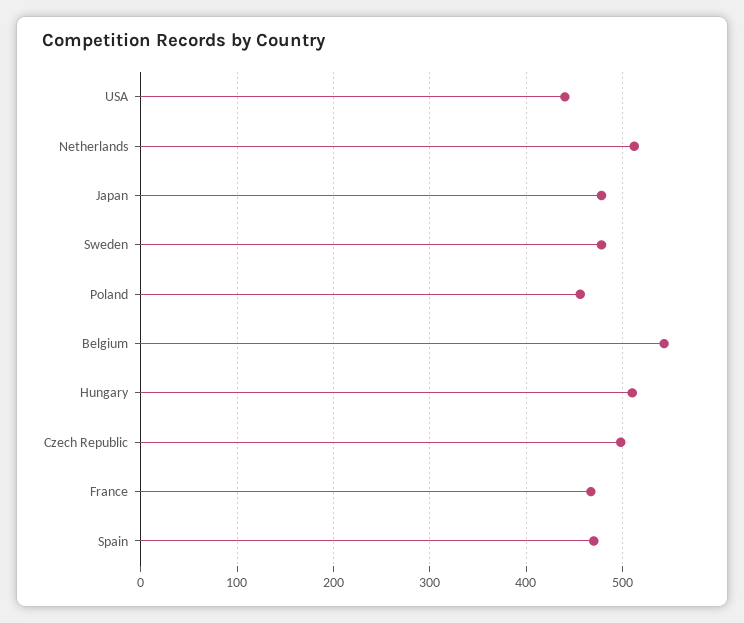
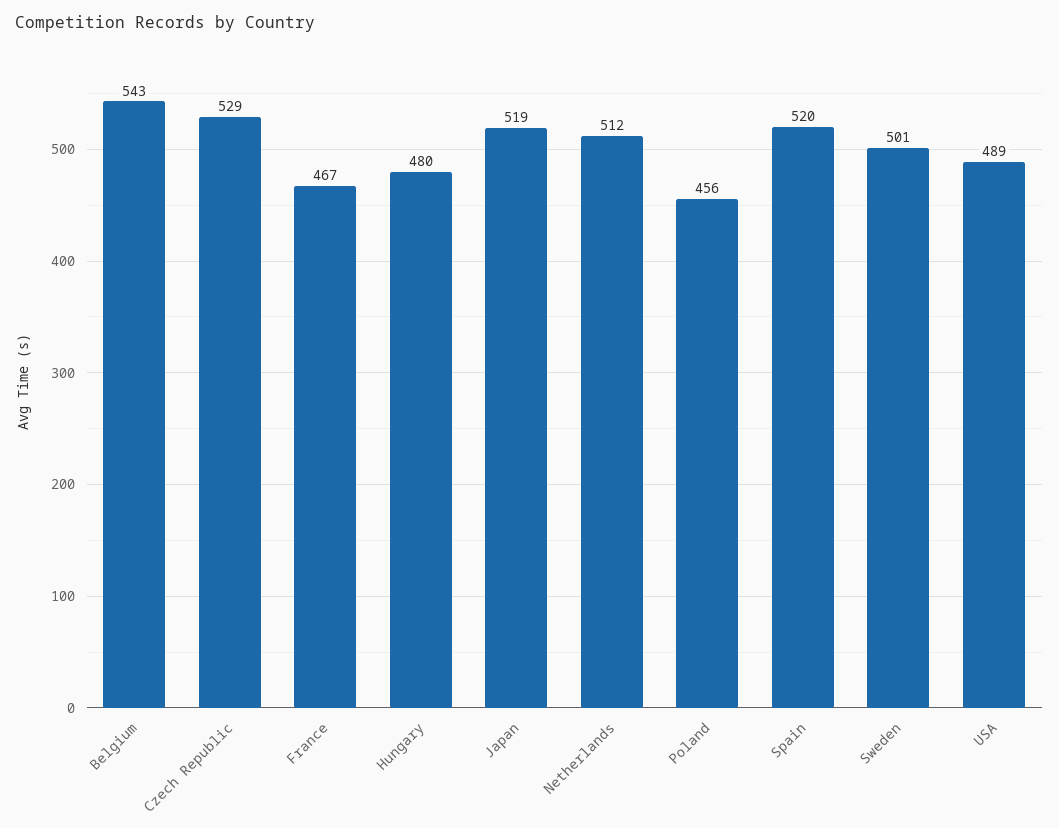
USA: 440 -> 489
Japan: 480 -> 519
Sweden: 480 -> 501
Hungary: 510 -> 480
Czech Republic: 500 -> 529
Spain: 470 -> 520

